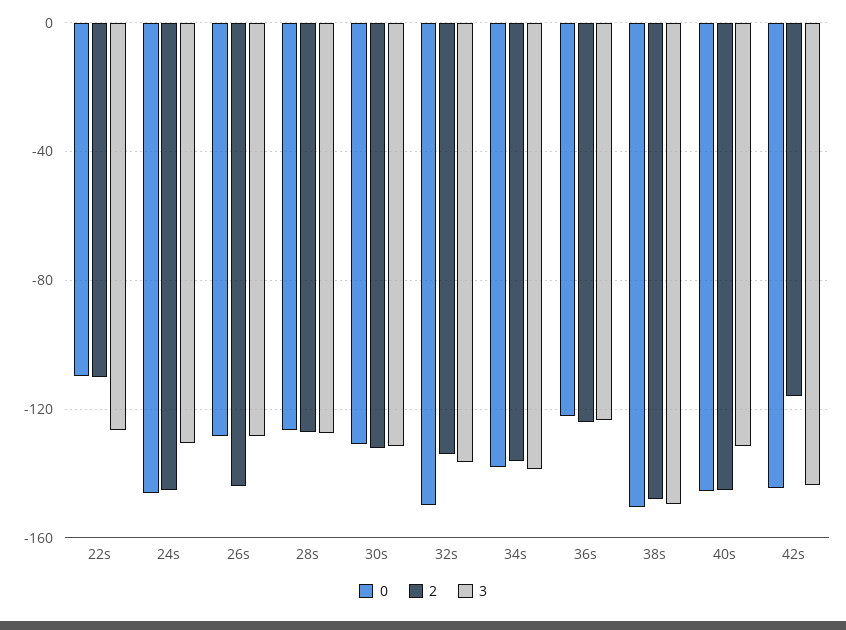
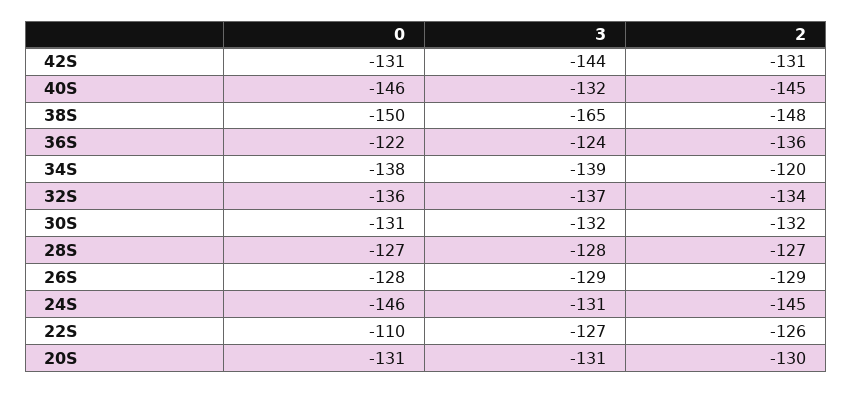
2, 22s: -110 -> -126
2, 26s: -145 -> -129
0, 32s: -150 -> -136
2, 34s: -135 -> -120
2, 36s: -125 -> -136
3, 38s: -150 -> -165
0, 42s: -145 -> -131
2, 42s: -115 -> -131
0, 20S: none -> -131
3, 20S: none -> -131
2, 20S: none -> -130

